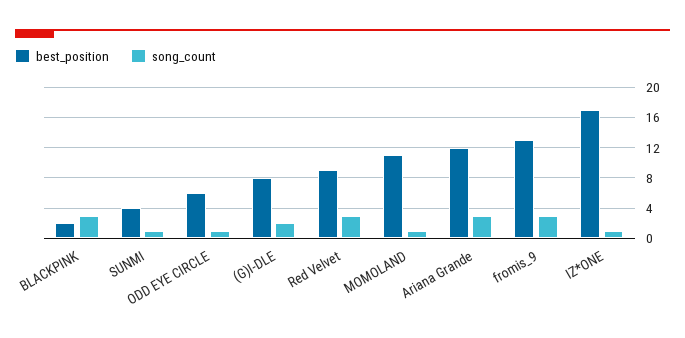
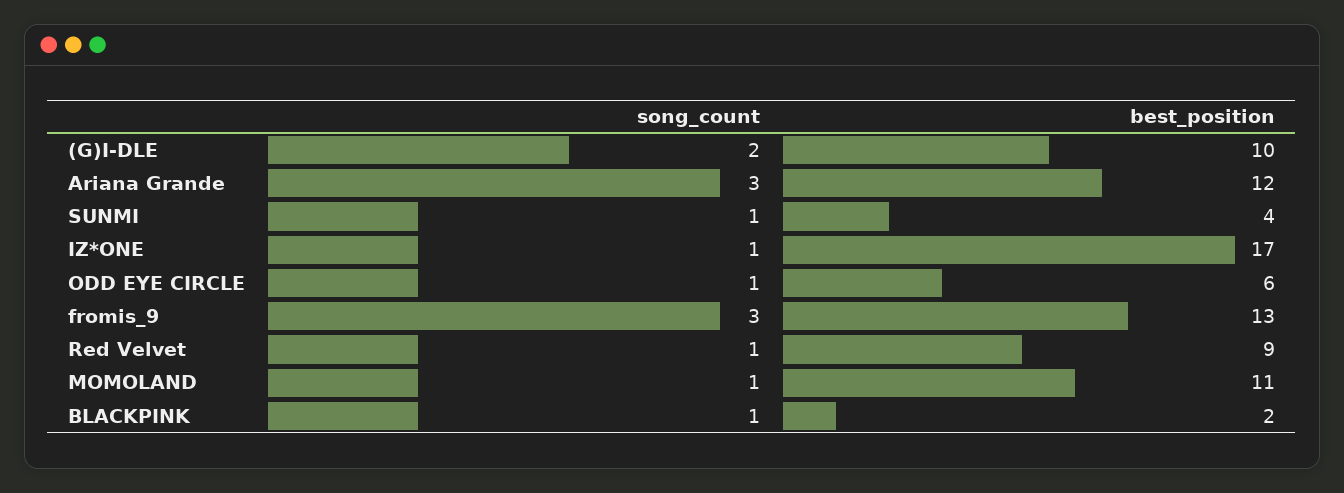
song_count, BLACKPINK: 3 -> 1
best_position, (G)I-DLE: 8 -> 10
song_count, Red Velvet: 3 -> 1

